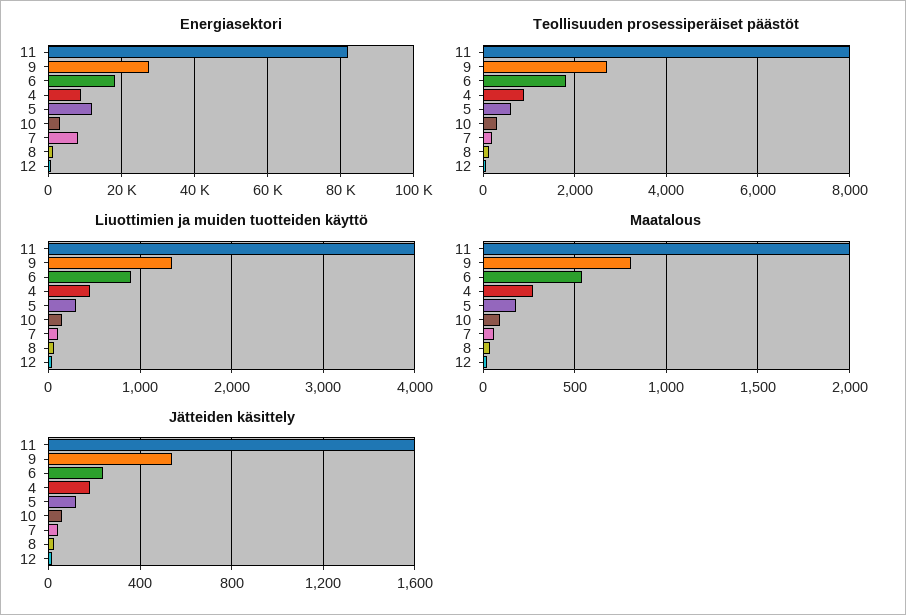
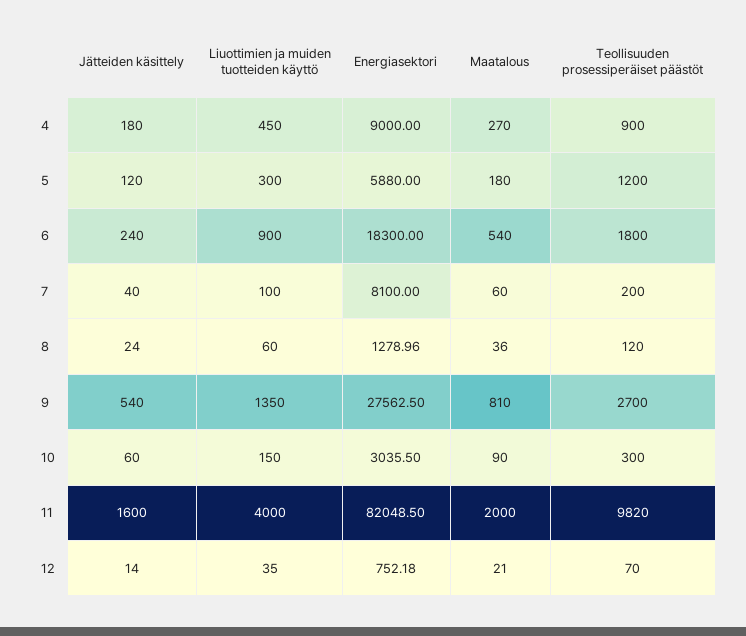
Energiasektori, 5: 12000 -> 5880
Teollisuuden prosessiperäiset päästöt, 11: 8000 -> 9820
Teollisuuden prosessiperäiset päästöt, 5: 600 -> 1200

